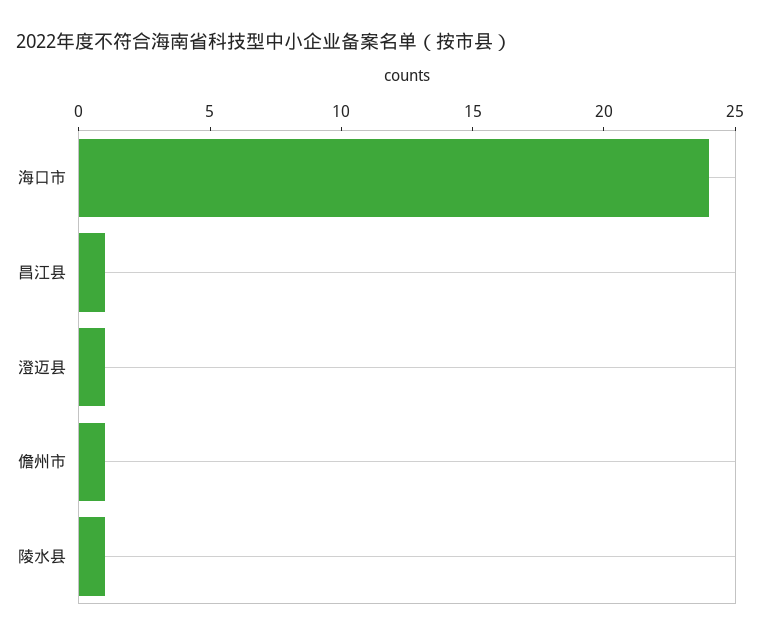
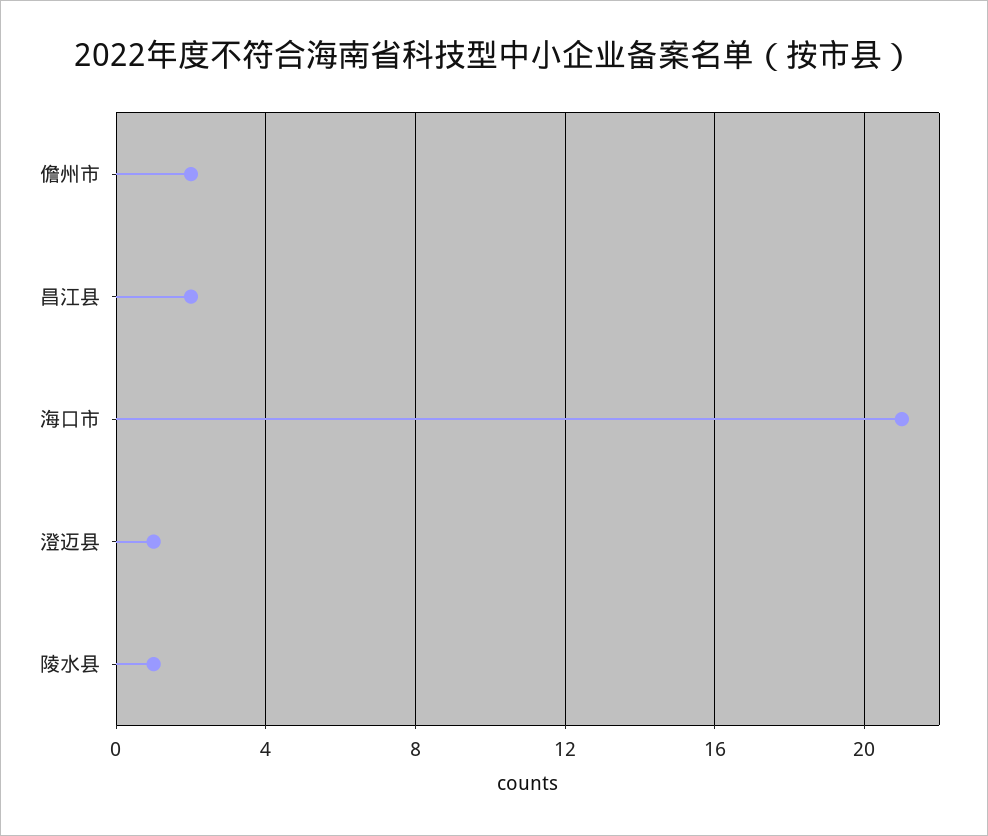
海口市: 24 -> 21
昌江县: 1 -> 2
儋州市: 1 -> 2

